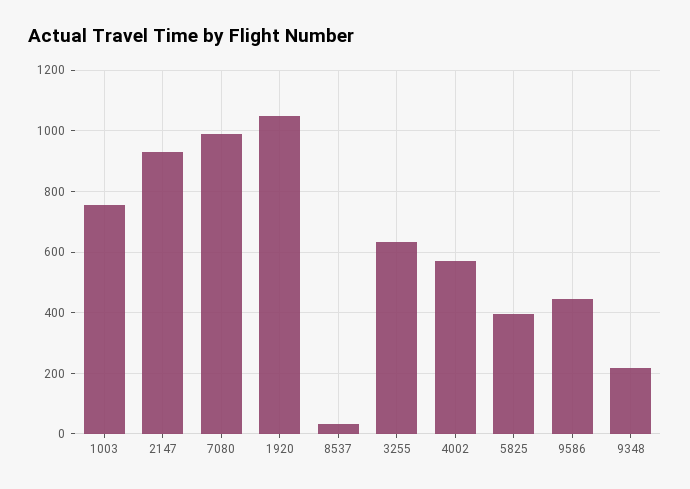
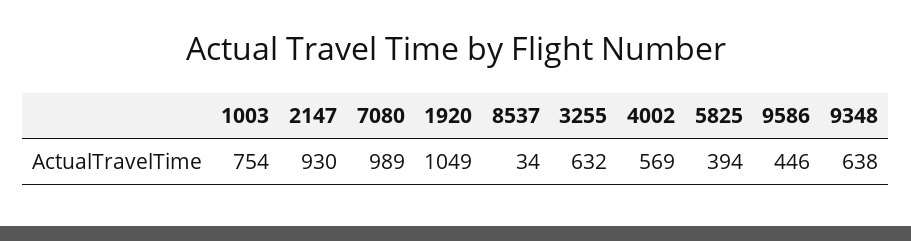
9348: 220 -> 638

